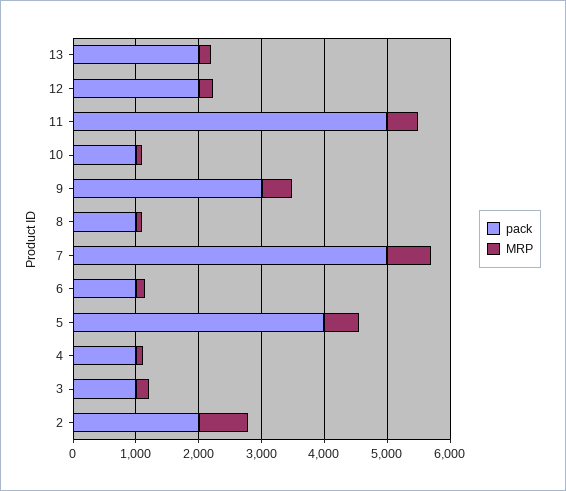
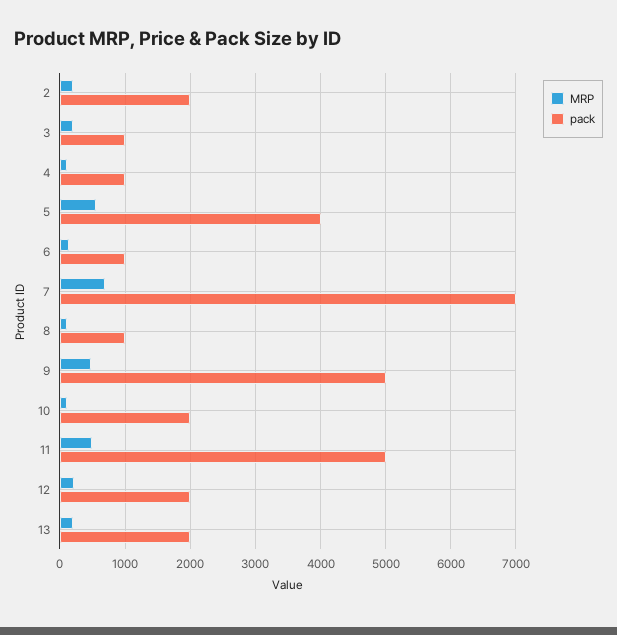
pack, 10: 1000 -> 2000
pack, 9: 3000 -> 5000
pack, 7: 5000 -> 7000
MRP, 2: 800 -> 200

